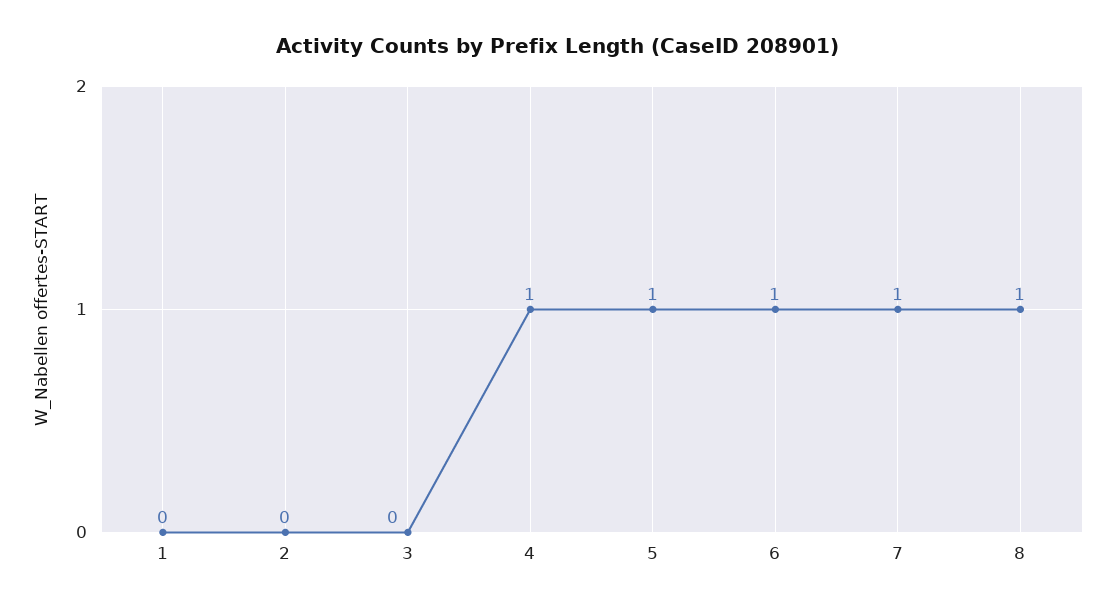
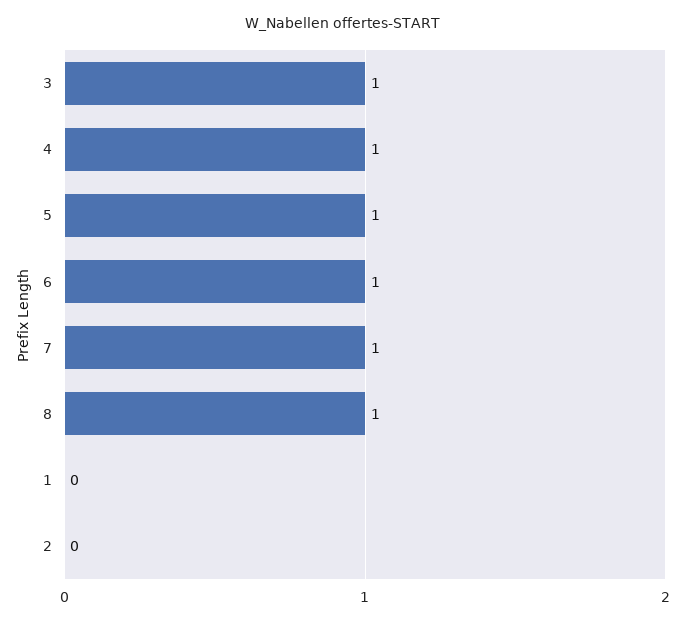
3: 0 -> 1

